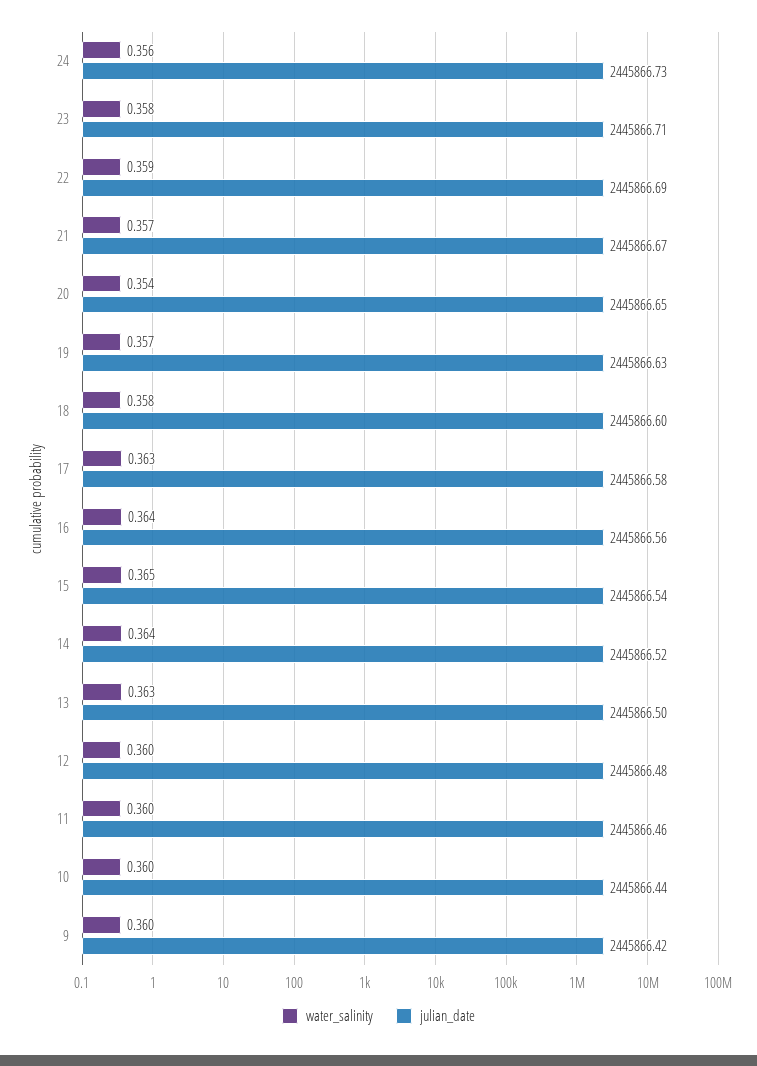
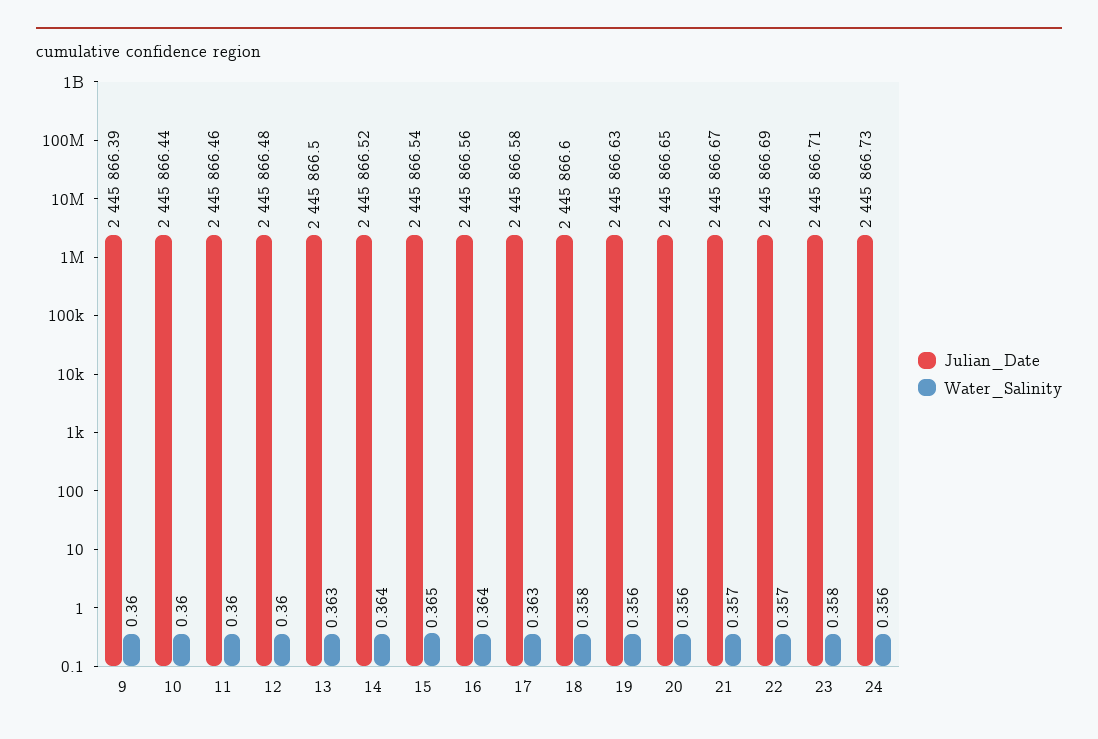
water_salinity, 22: 0.359 -> 0.357
water_salinity, 20: 0.354 -> 0.356
water_salinity, 19: 0.357 -> 0.356
julian_date, 9: 2445866.42 -> 2445866.39

